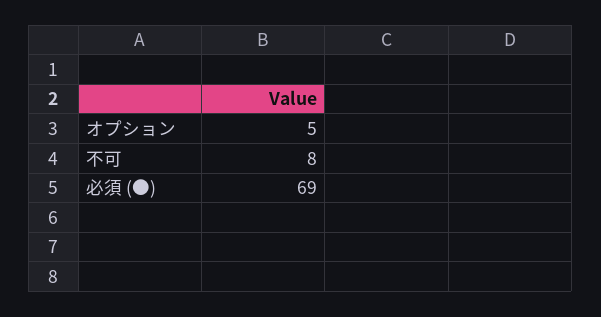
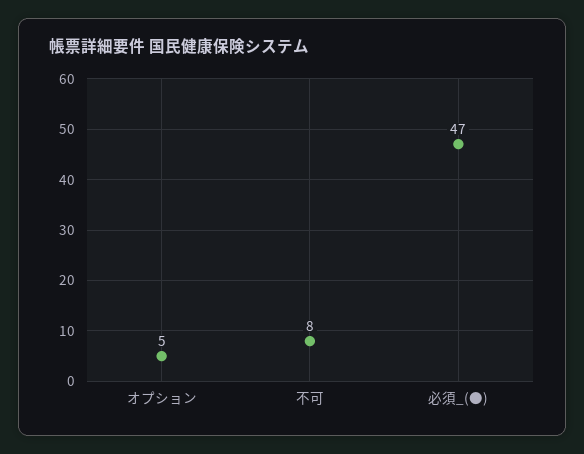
必須 (●): 69 -> 47

